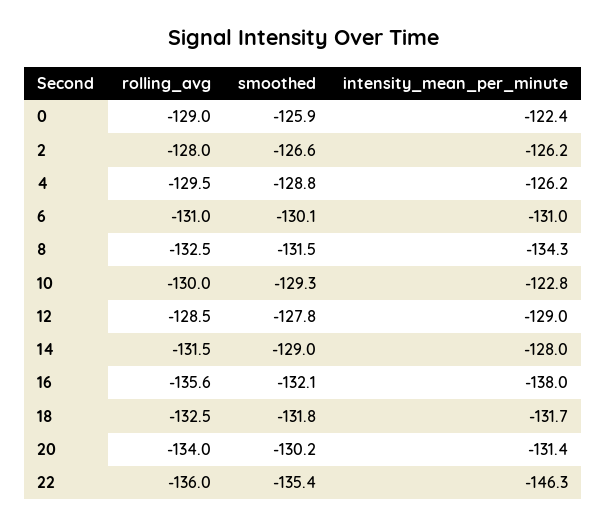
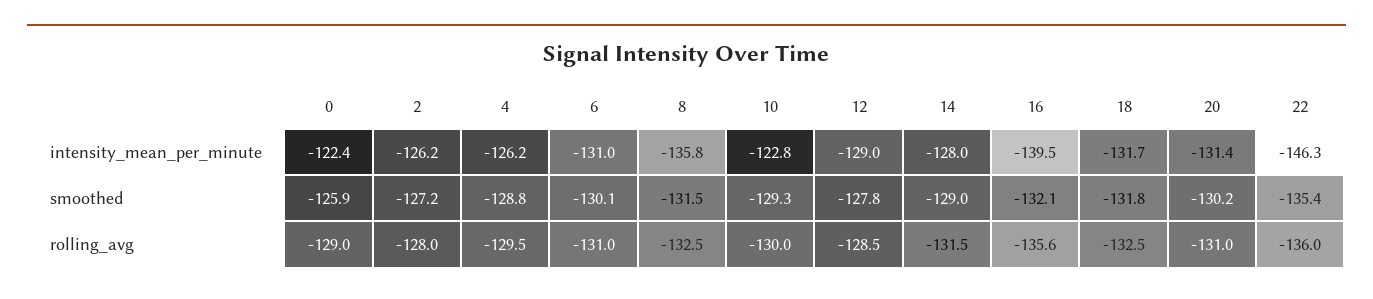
smoothed, 2: -126.6 -> -127.2
intensity_mean_per_minute, 8: -134.3 -> -135.8
intensity_mean_per_minute, 16: -138 -> -139.5
rolling_avg, 20: -134 -> -131

